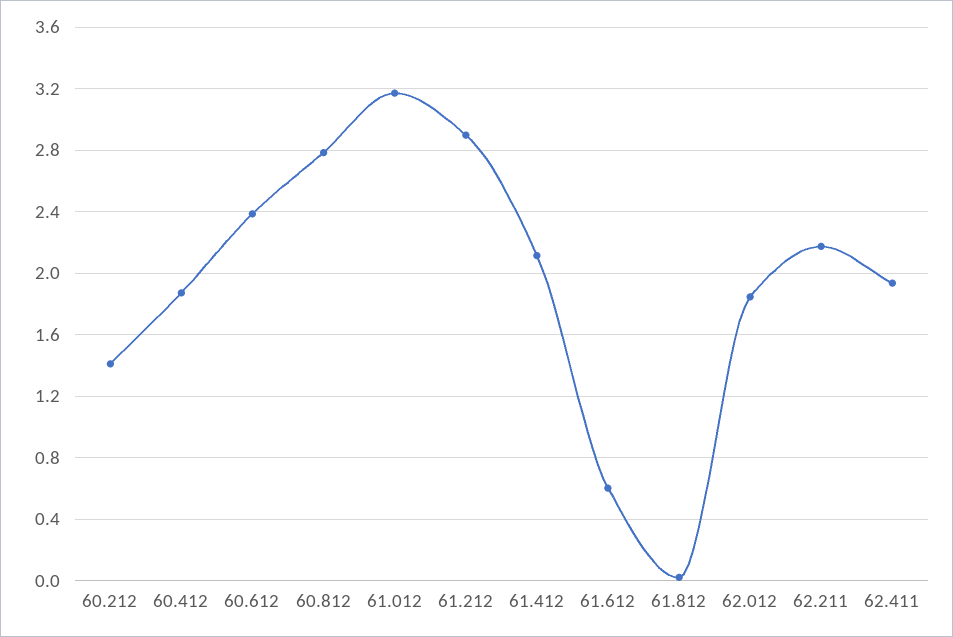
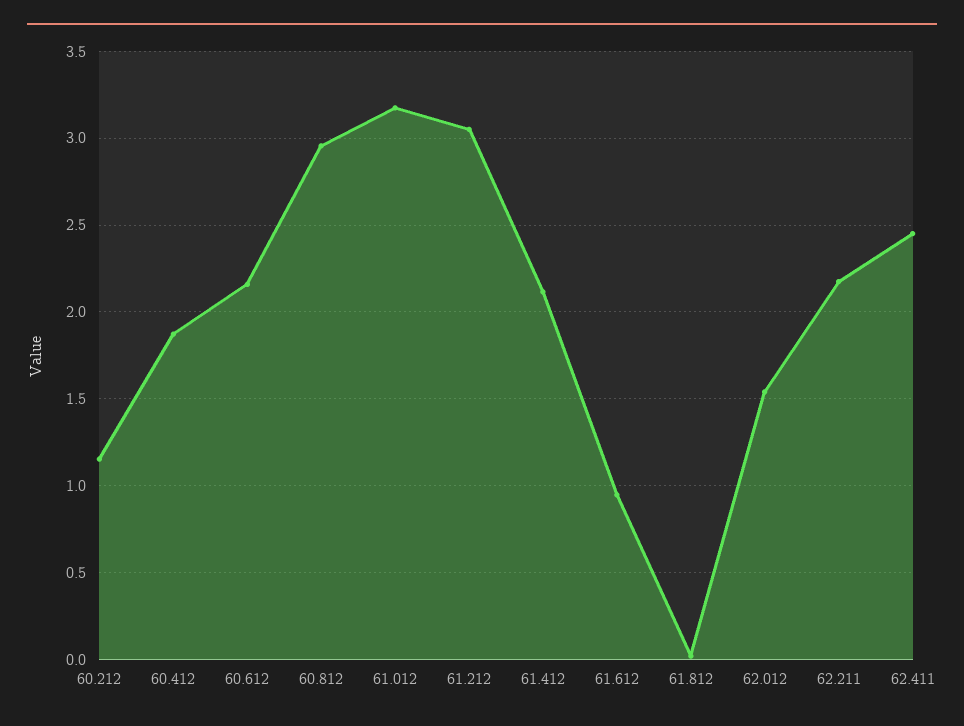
60.212: 1.4 -> 1.15
60.612: 2.4 -> 2.15
60.812: 2.8 -> 2.95
61.212: 2.9 -> 3.05
61.612: 0.6 -> 0.95
62.012: 1.85 -> 1.55
62.411: 1.95 -> 2.45

